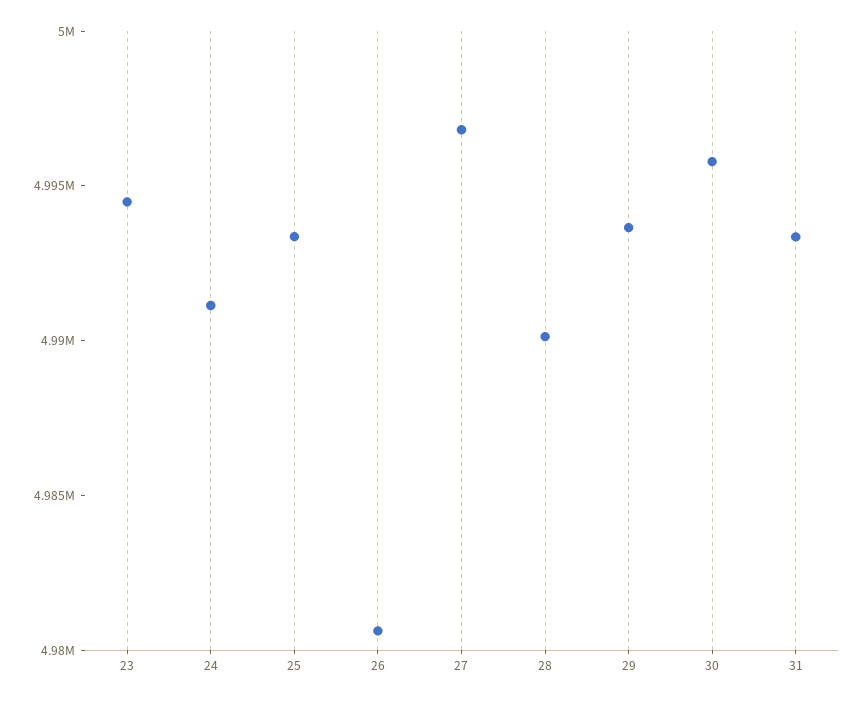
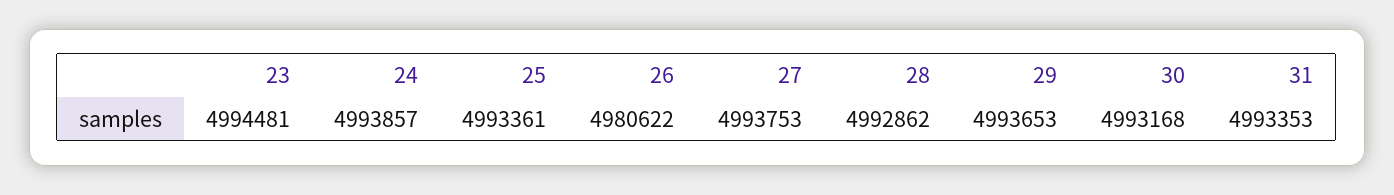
24: 4991000 -> 4993857
27: 4997000 -> 4993753
28: 4990000 -> 4992862
30: 4996000 -> 4993168

